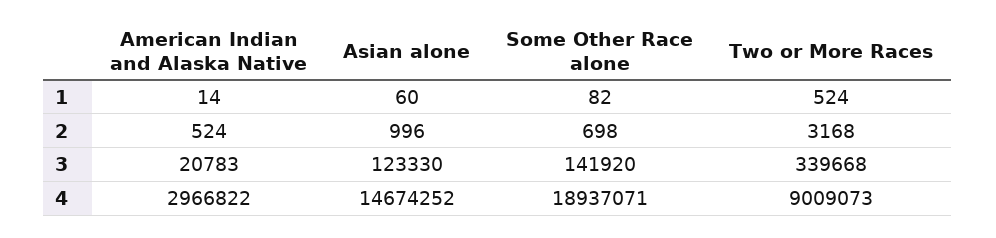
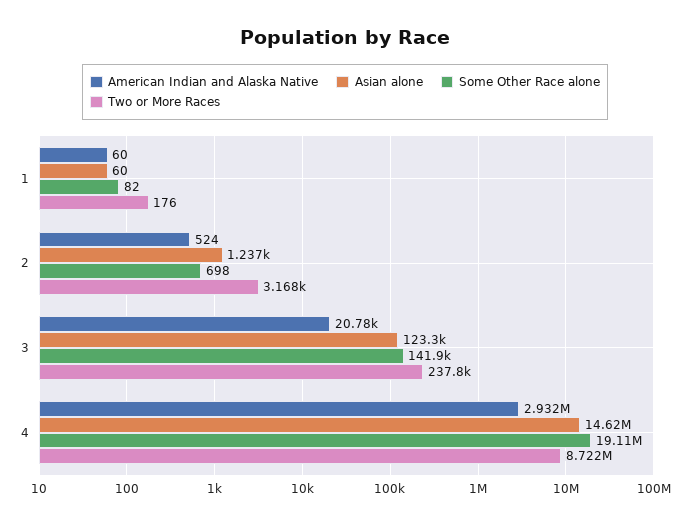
American Indian and Alaska Native, 1: 14 -> 60
Two or More Races, 1: 524 -> 176
Asian alone, 2: 996 -> 1237
Two or More Races, 3: 339668 -> 237800
American Indian and Alaska Native, 4: 2966822 -> 2932000
Asian alone, 4: 14674252 -> 14620000
Some Other Race alone, 4: 18937071 -> 19110000
Two or More Races, 4: 9009073 -> 8722000

